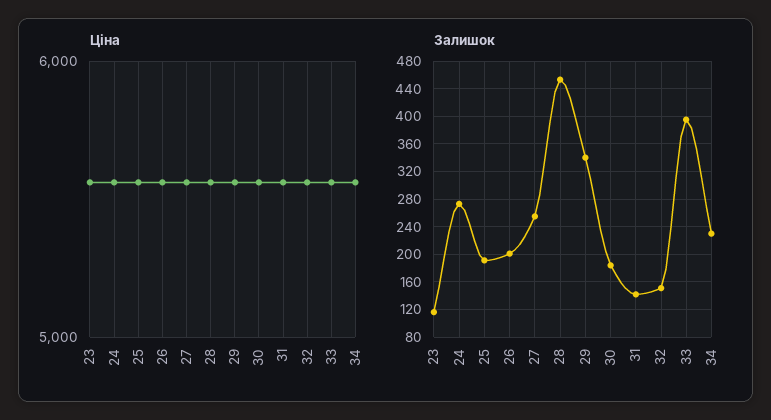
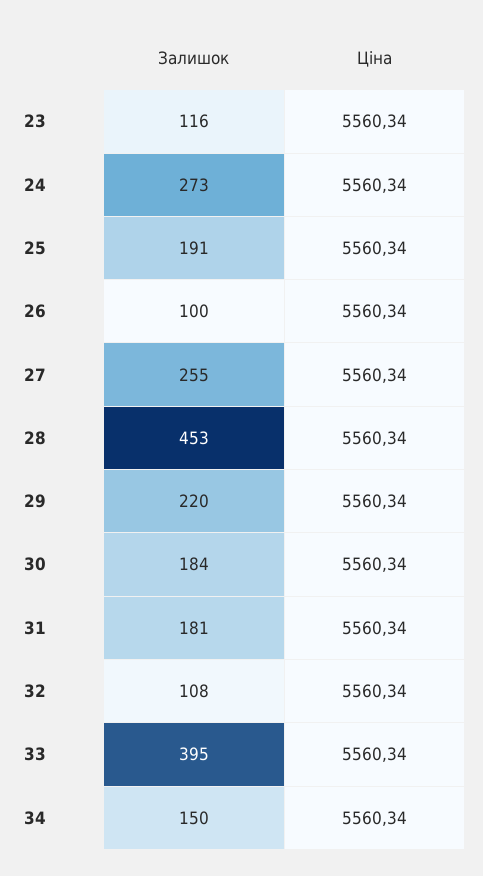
Залишок, 26: 200 -> 100
Залишок, 29: 340 -> 220
Залишок, 31: 140 -> 181
Залишок, 32: 150 -> 108
Залишок, 34: 230 -> 150

